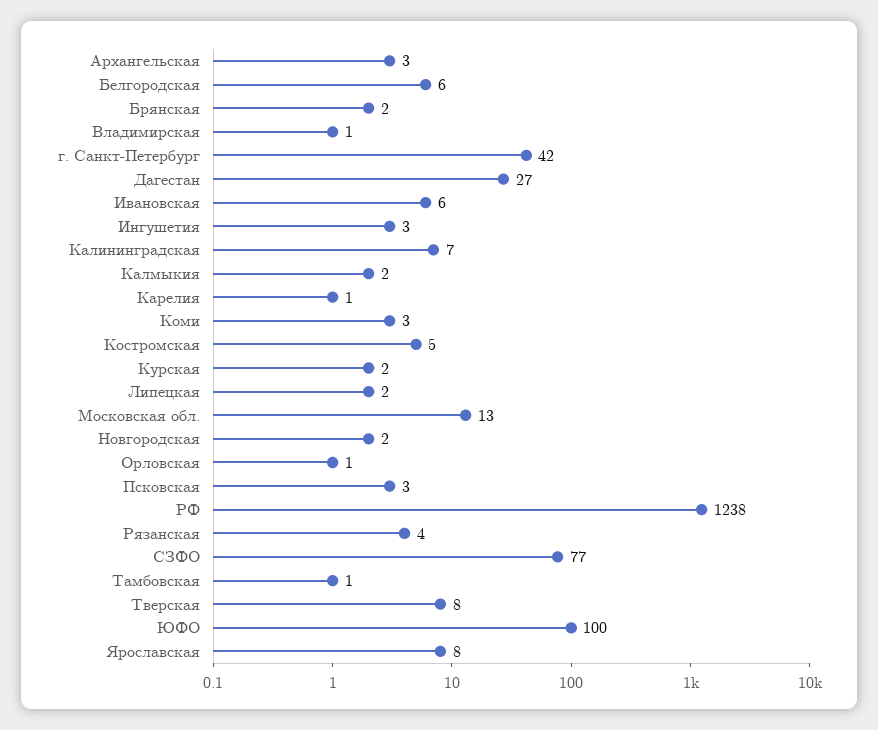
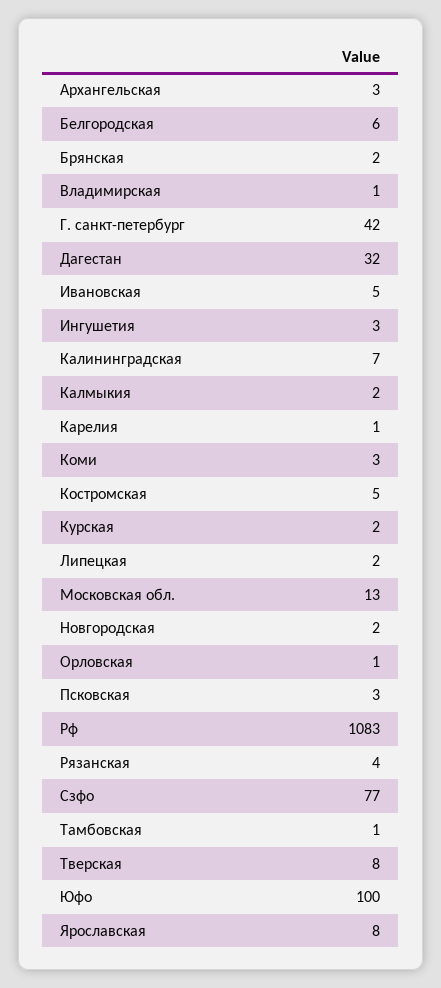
Дагестан: 27 -> 32
Ивановская: 6 -> 5
РФ: 1238 -> 1083

